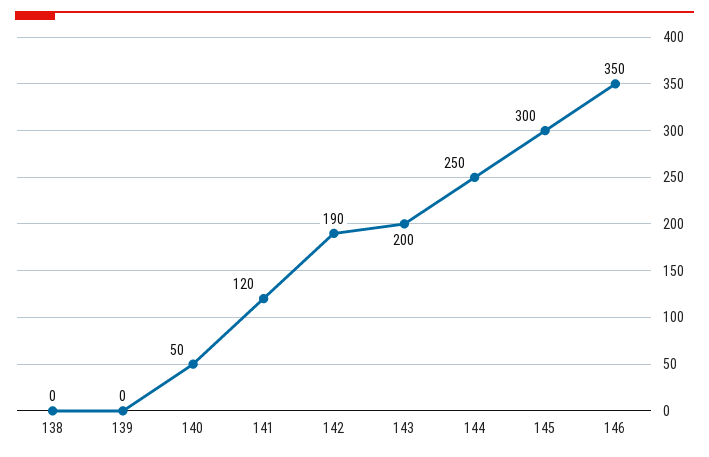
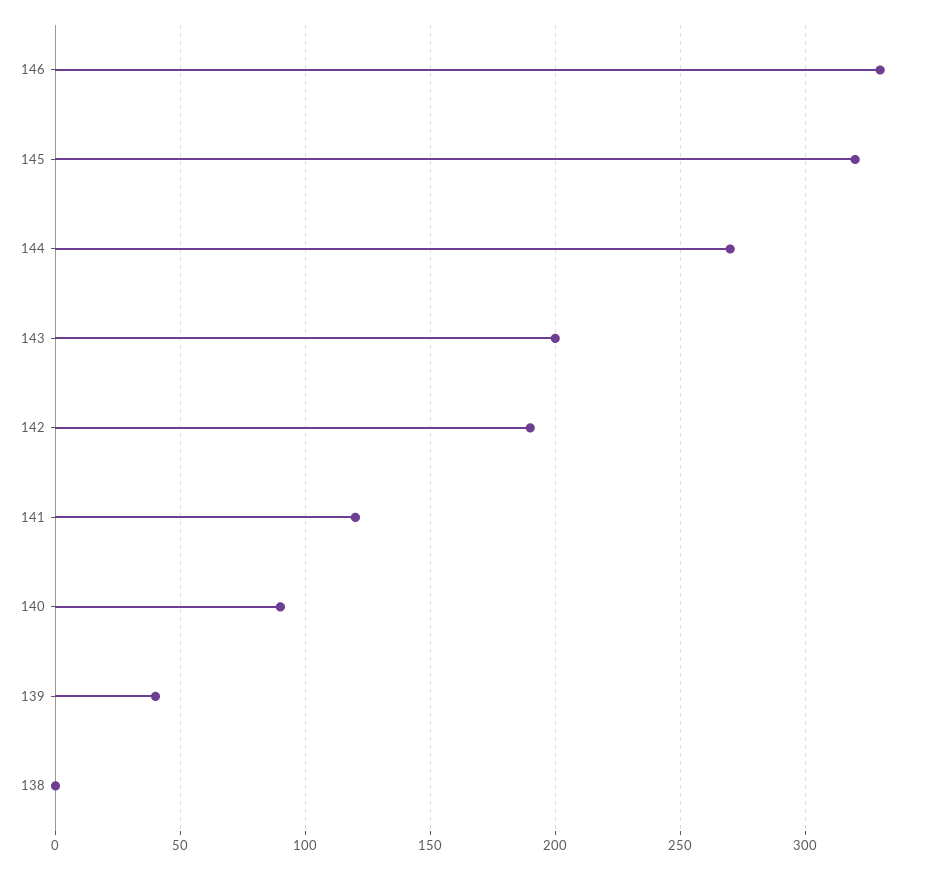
139: 0 -> 40
140: 50 -> 90
144: 250 -> 270
145: 300 -> 320
146: 350 -> 330

